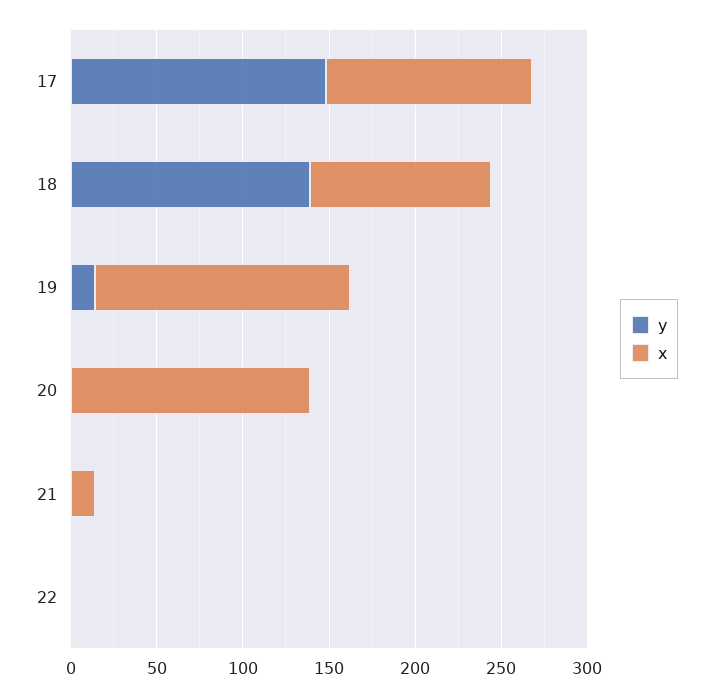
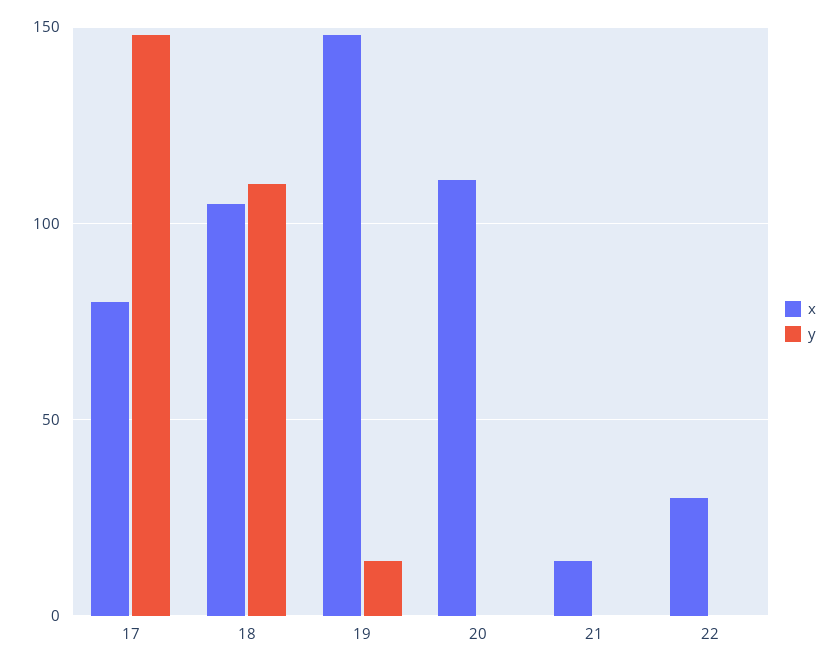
x, 17: 120 -> 80
y, 18: 140 -> 110
x, 20: 140 -> 110
x, 22: 0 -> 30

